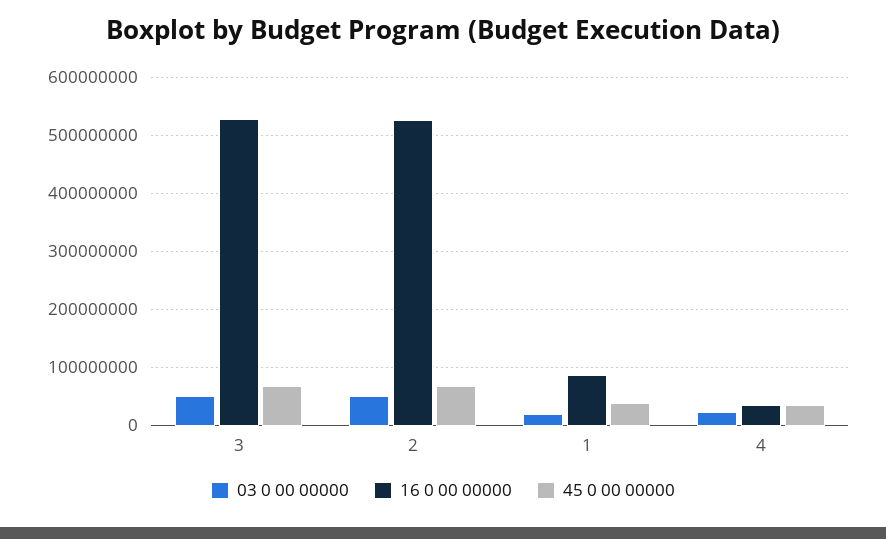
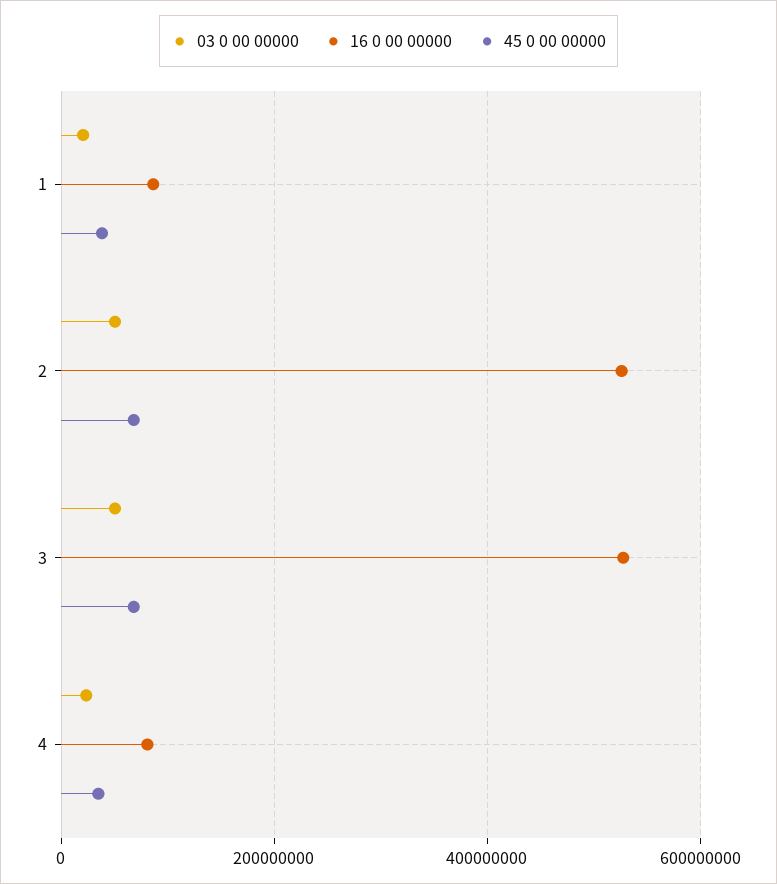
16 0 00 00000, 4: 40000000 -> 80000000

